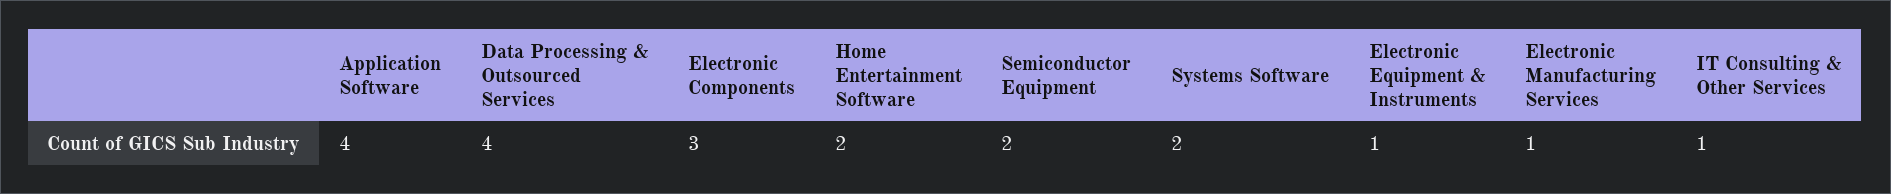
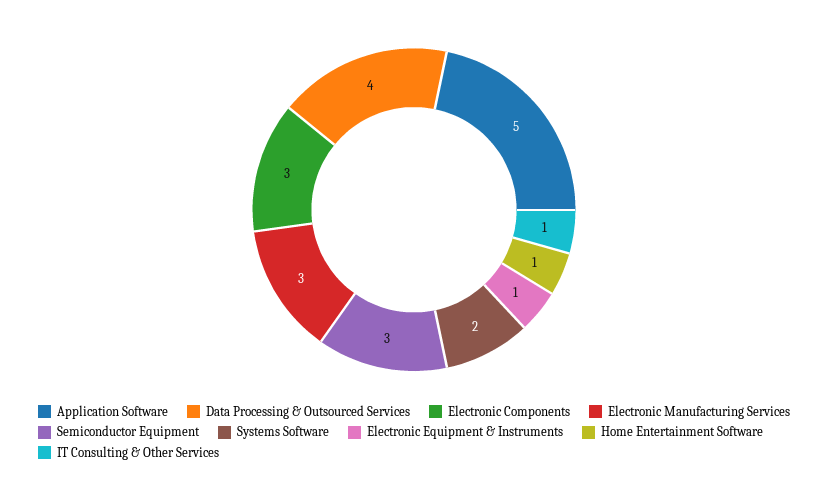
Application Software: 4 -> 5
Home Entertainment Software: 2 -> 1
Semiconductor Equipment: 2 -> 3
Electronic Manufacturing Services: 1 -> 3

